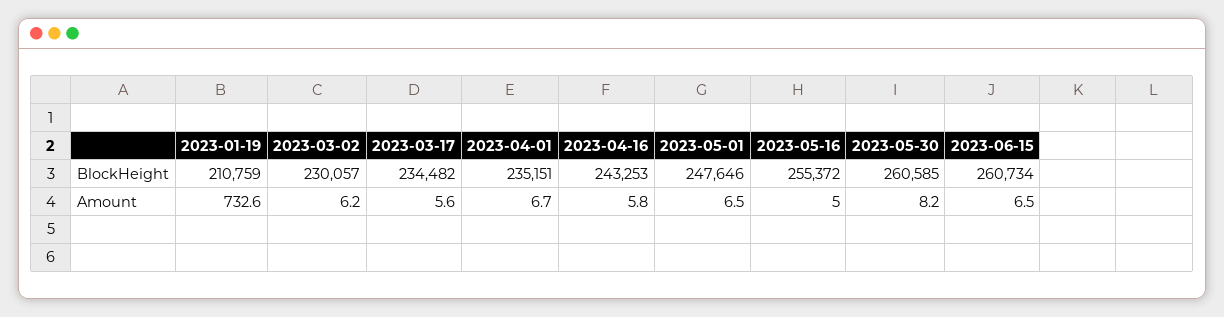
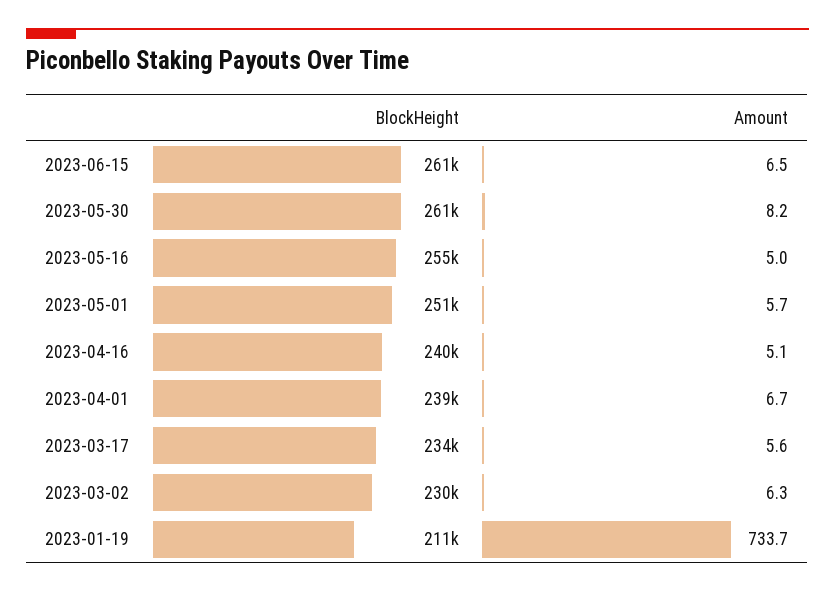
2023-04-01, BlockHeight: 235151 -> 239000
2023-04-16, BlockHeight: 243253 -> 240000
2023-05-01, BlockHeight: 247646 -> 251000
2023-01-19, Amount: 732.6 -> 733.7
2023-03-02, Amount: 6.2 -> 6.3
2023-04-16, Amount: 5.8 -> 5.1
2023-05-01, Amount: 6.5 -> 5.7

